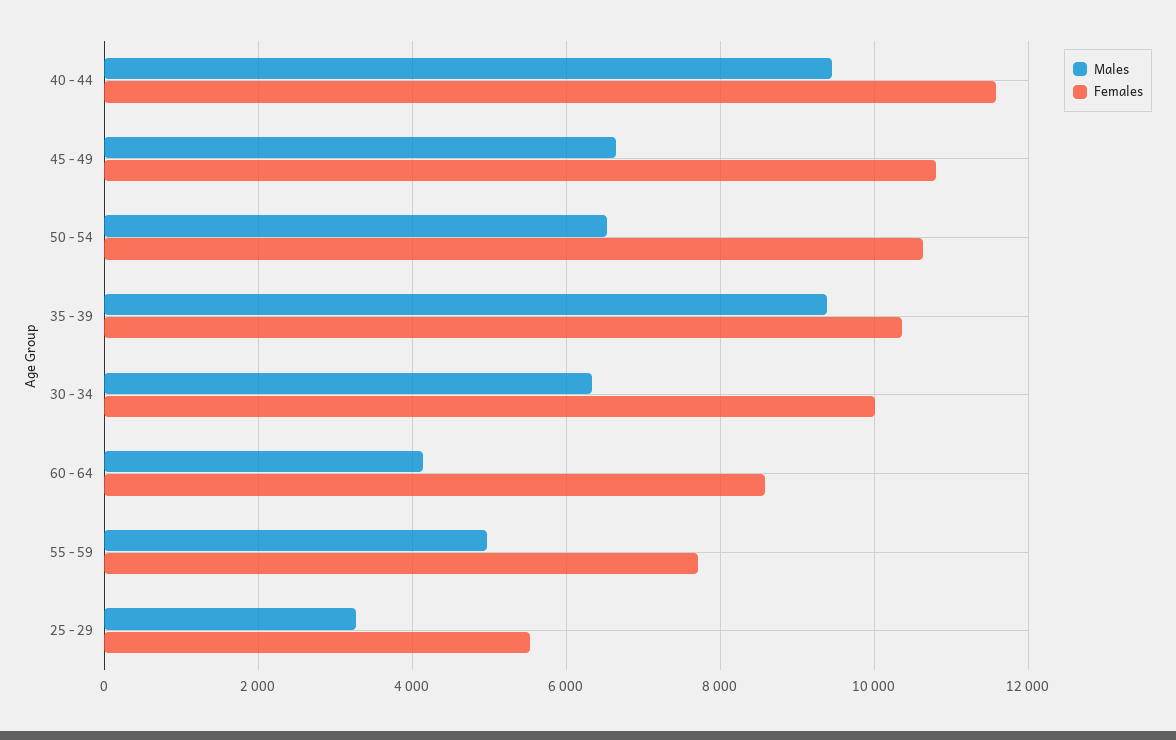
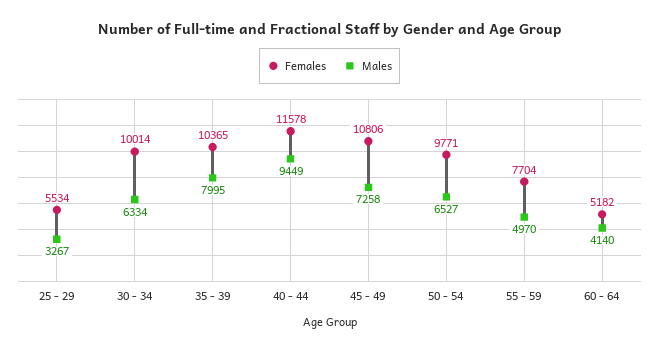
Males, 45 - 49: 6600 -> 7258
Females, 50 - 54: 10600 -> 9771
Males, 35 - 39: 9400 -> 7995
Females, 60 - 64: 8600 -> 5182

